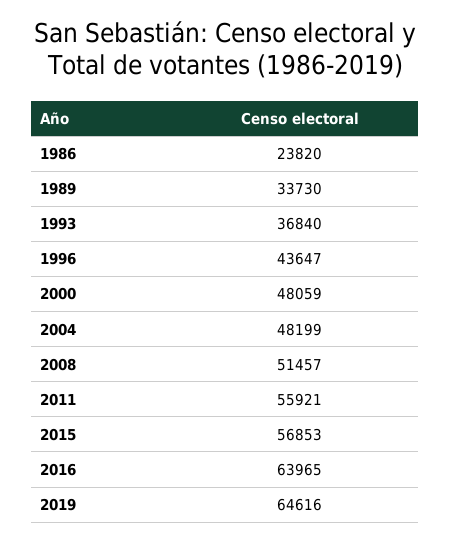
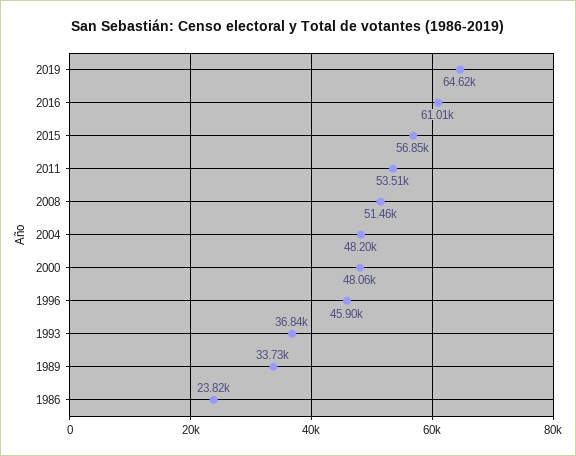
1996: 43647 -> 45900
2011: 55921 -> 53510
2016: 63965 -> 61010

